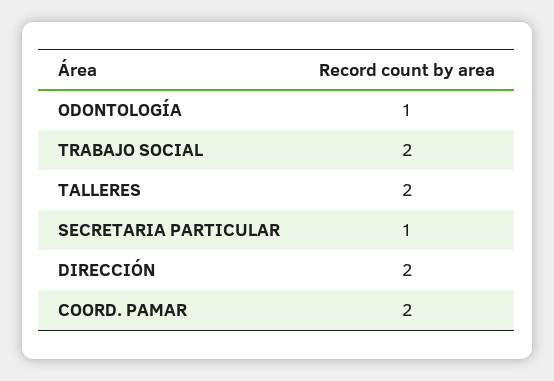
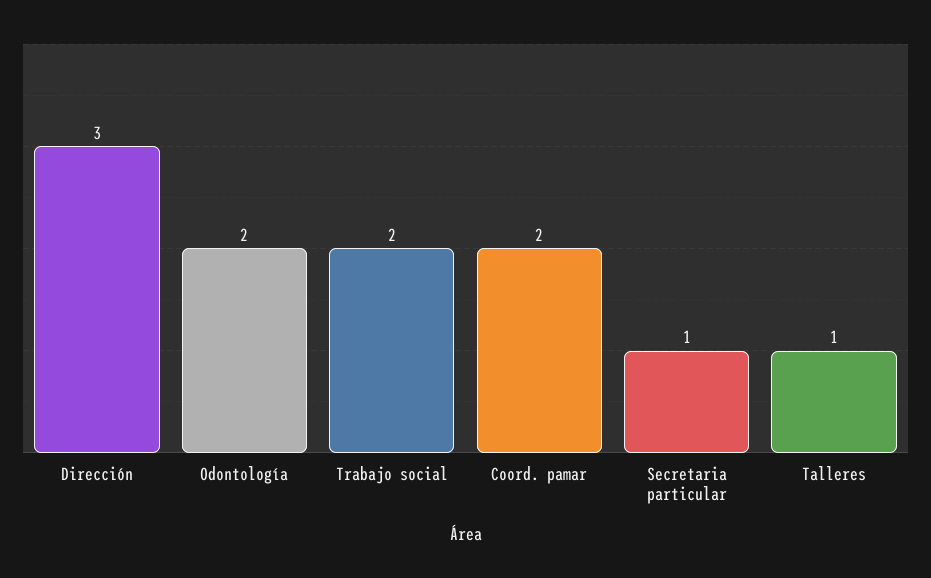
ODONTOLOGÍA: 1 -> 2
TALLERES: 2 -> 1
DIRECCIÓN: 2 -> 3

